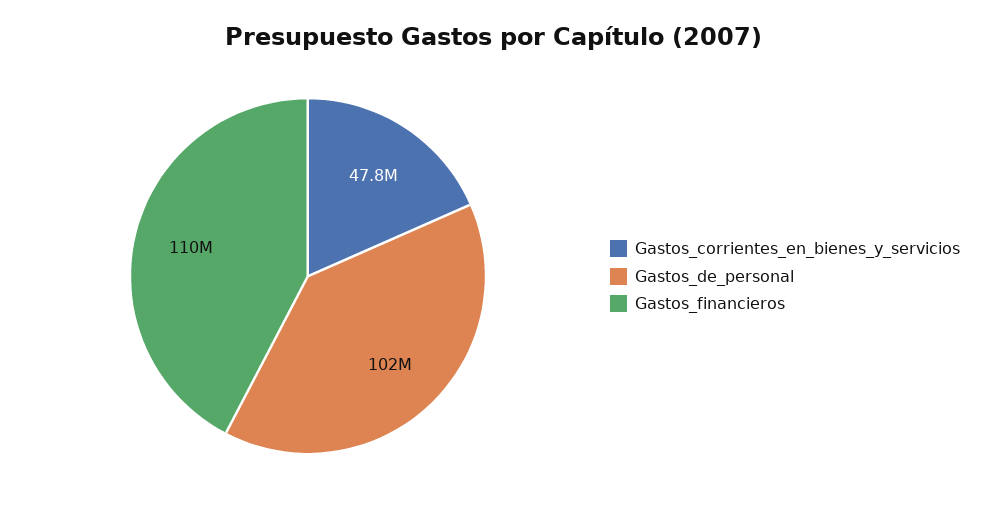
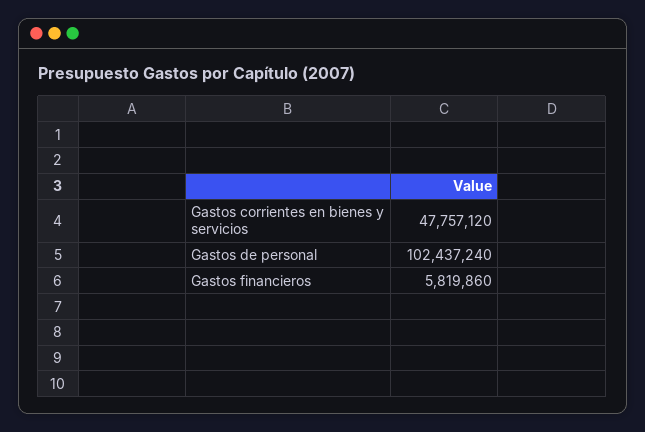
Gastos_financieros: 110000000 -> 5819860

